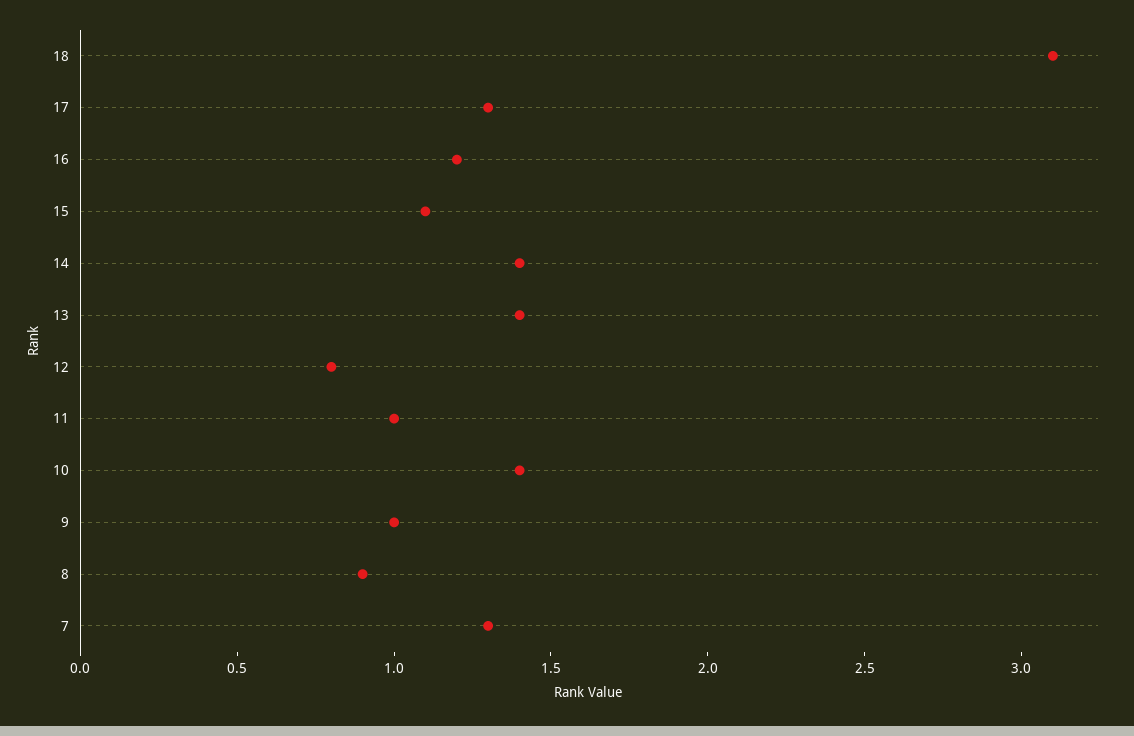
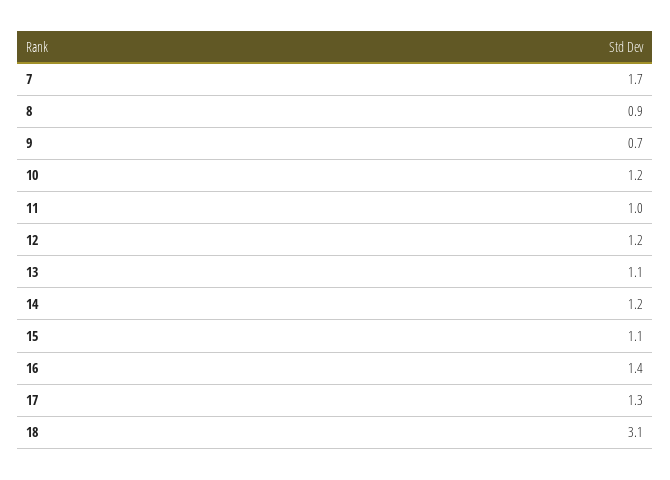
16: 1.2 -> 1.4
14: 1.4 -> 1.2
13: 1.4 -> 1.1
12: 0.8 -> 1.2
10: 1.4 -> 1.2
9: 1 -> 0.7
7: 1.3 -> 1.7

